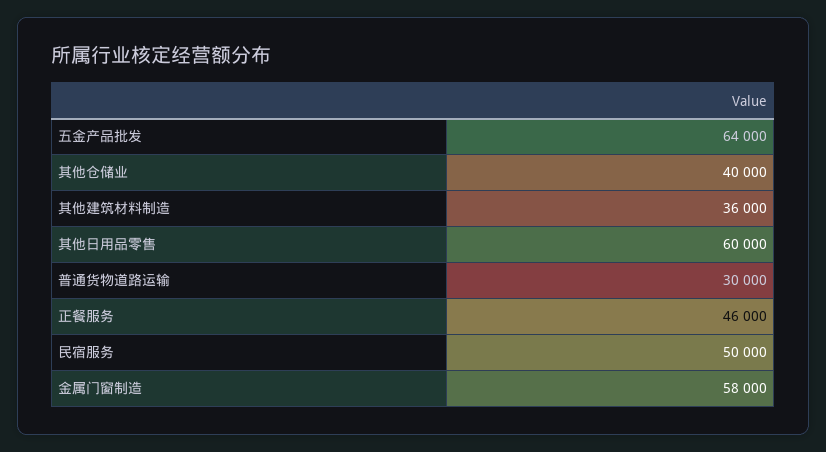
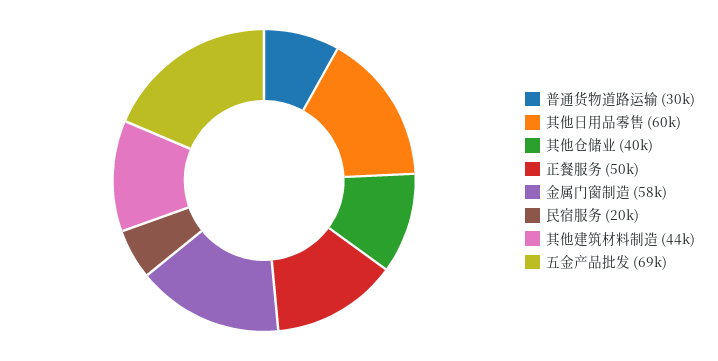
五金产品批发: 64000 -> 69000
其他建筑材料制造: 36000 -> 44000
正餐服务: 46000 -> 50000
民宿服务: 50000 -> 20000

